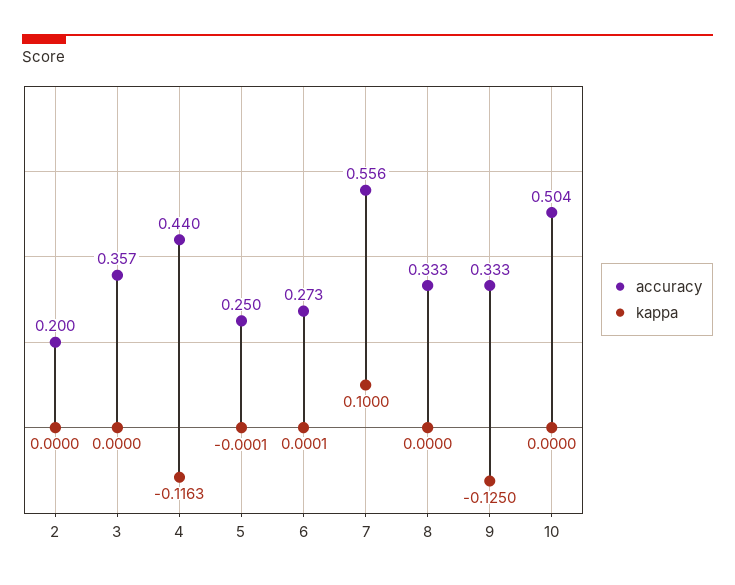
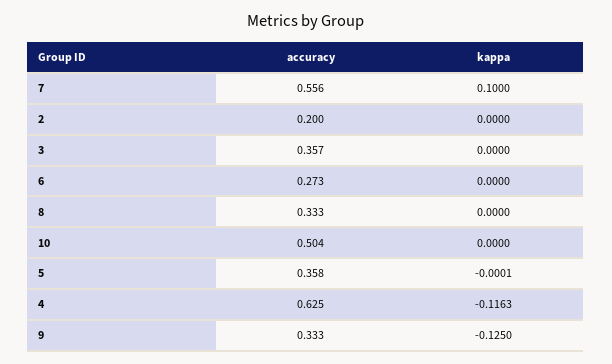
accuracy, 4: 0.44 -> 0.625
accuracy, 5: 0.25 -> 0.358
kappa, 6: 0.0001 -> 0

